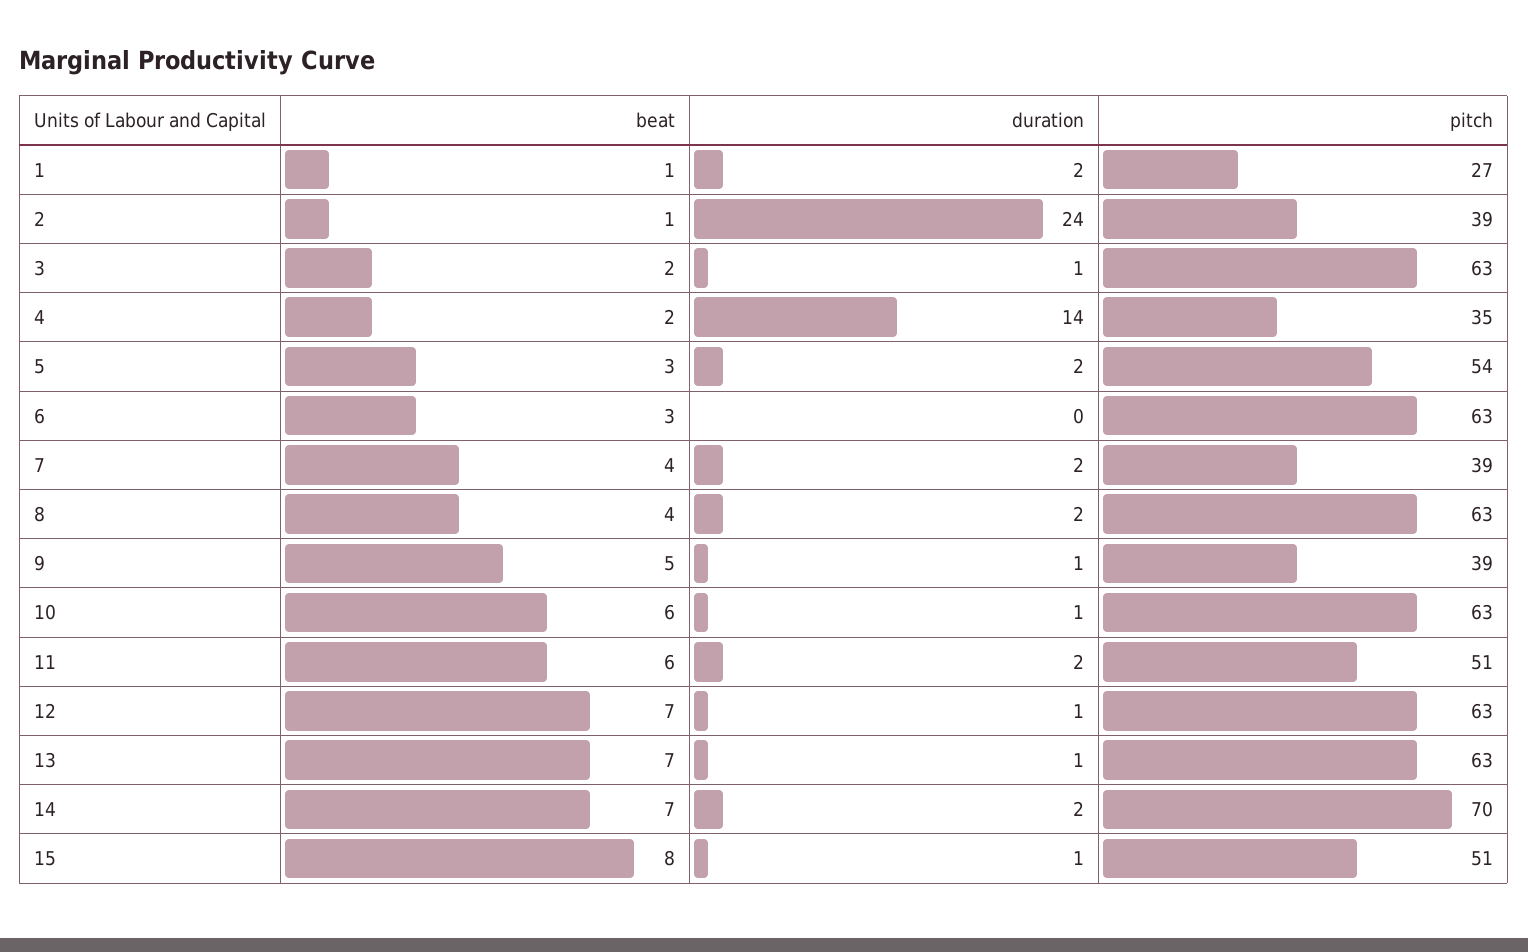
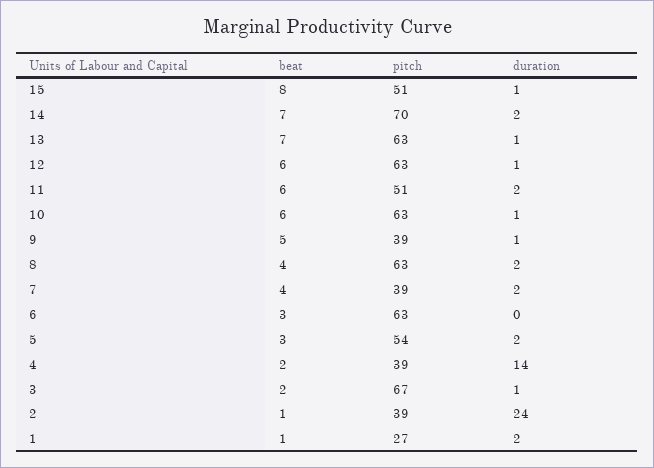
pitch, 3: 63 -> 67
pitch, 4: 35 -> 39
beat, 12: 7 -> 6

